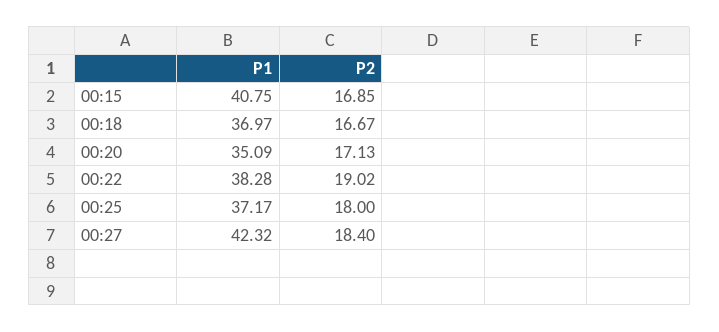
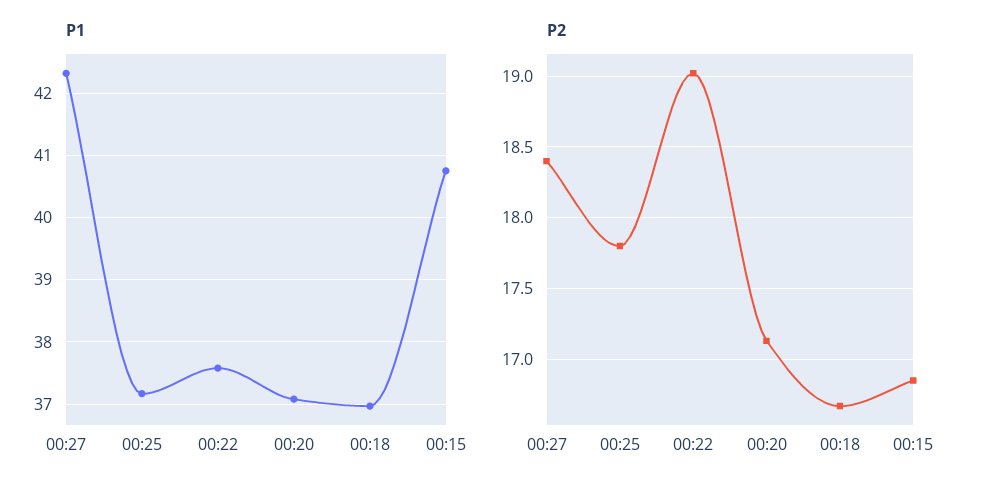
P1, 00:20: 35.09 -> 37.1
P1, 00:22: 38.28 -> 37.6
P2, 00:25: 18 -> 17.8

